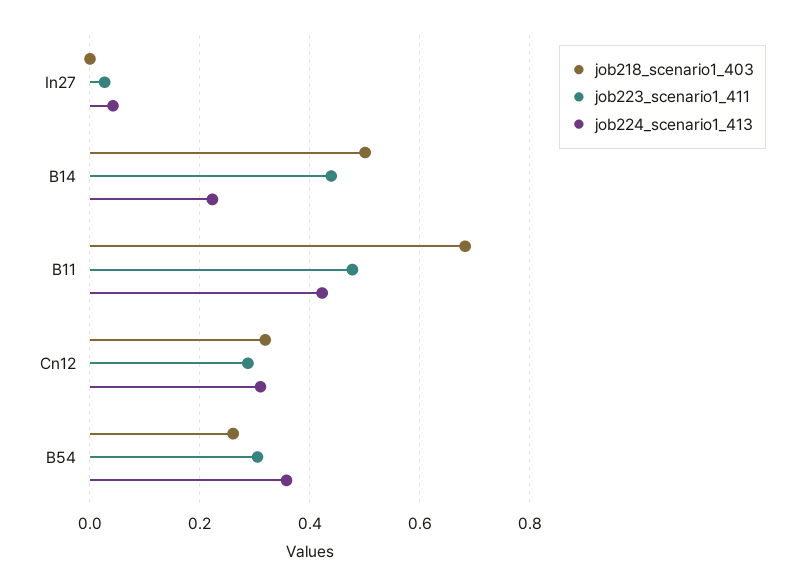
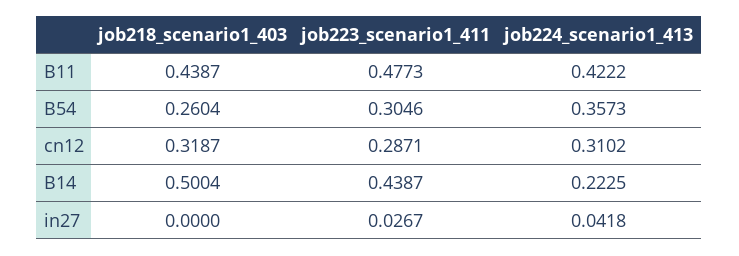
job218_scenario1_403, B11: 0.68 -> 0.4387

